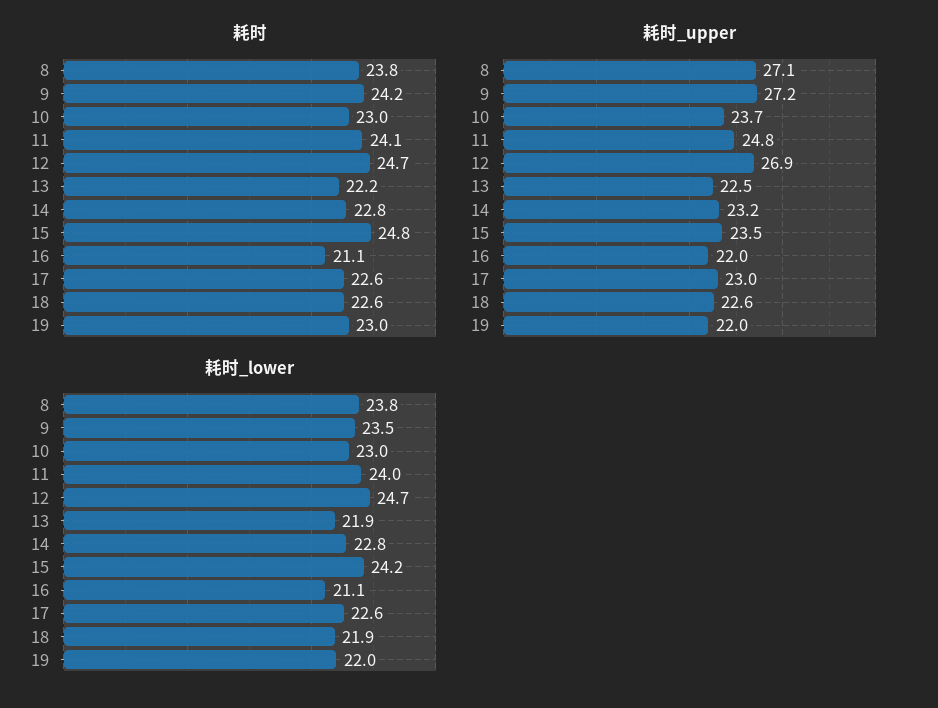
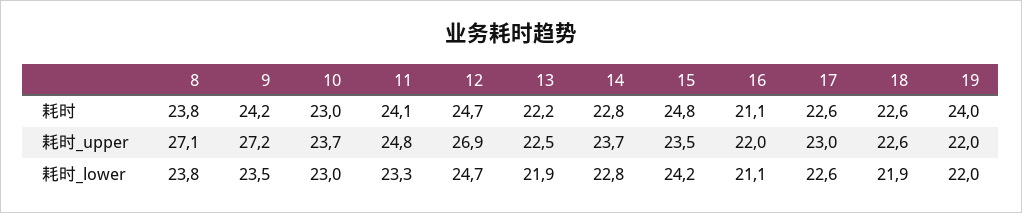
耗时, 19: 23 -> 24
耗时_upper, 14: 23.2 -> 23.7
耗时_lower, 11: 24 -> 23.3

